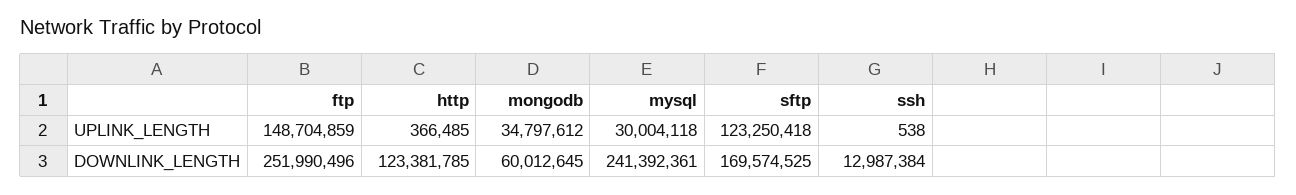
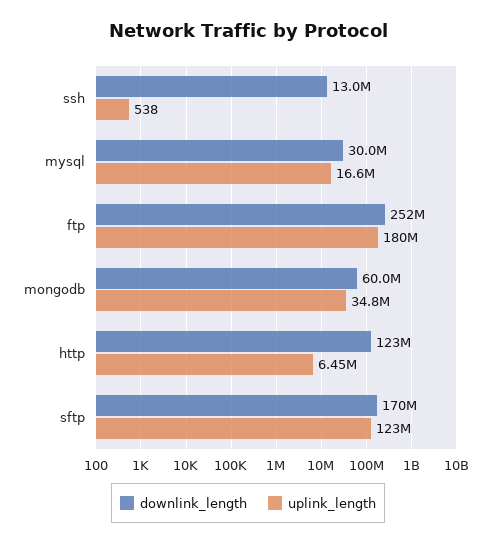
UPLINK_LENGTH, ftp: 148704859 -> 180000000
UPLINK_LENGTH, http: 366485 -> 6450000
UPLINK_LENGTH, mysql: 30004118 -> 16600000
DOWNLINK_LENGTH, mysql: 241392361 -> 30000000

